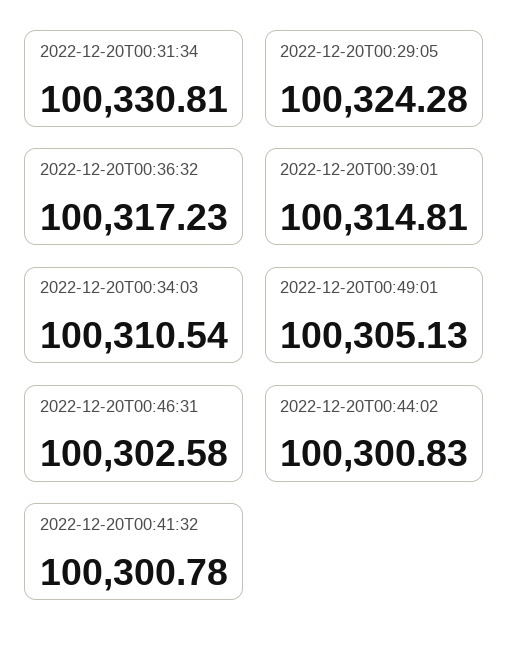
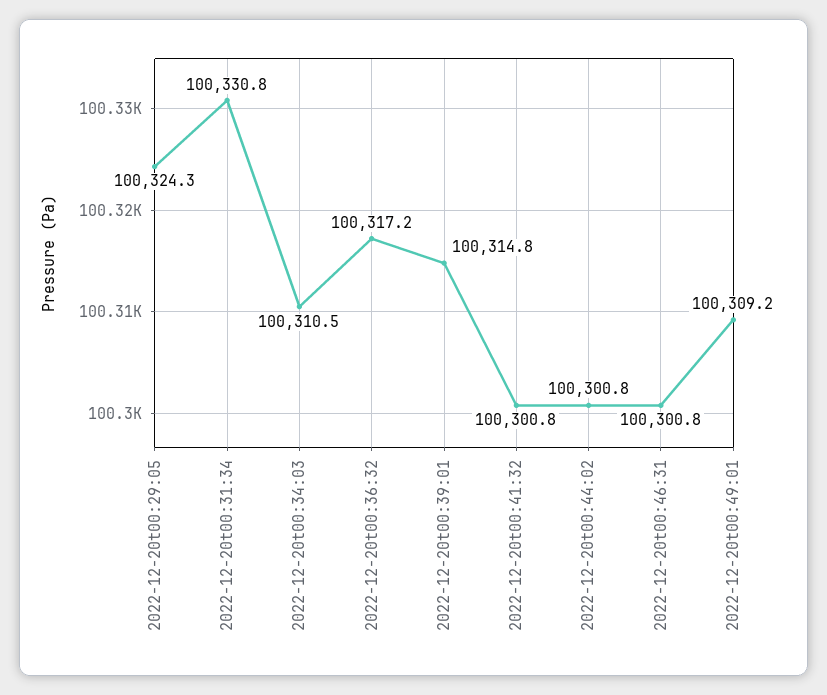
2022-12-20T00:49:01: 100305.13 -> 100309.2
2022-12-20T00:46:31: 100302.58 -> 100300.8

